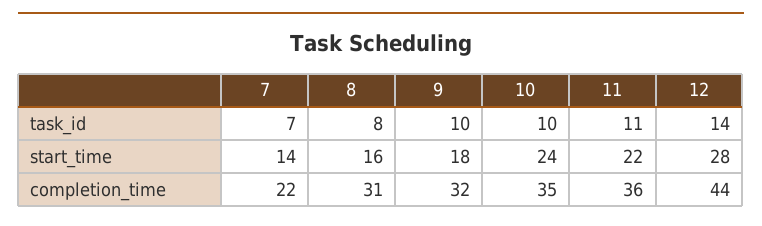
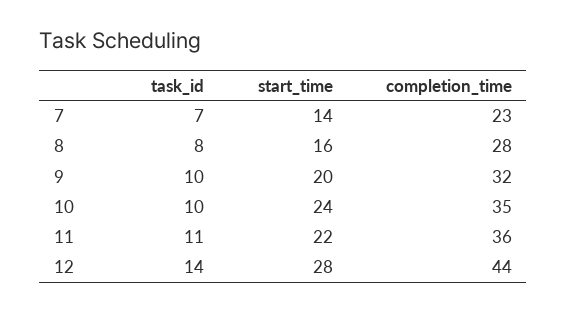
9, start_time: 18 -> 20
7, completion_time: 22 -> 23
8, completion_time: 31 -> 28

